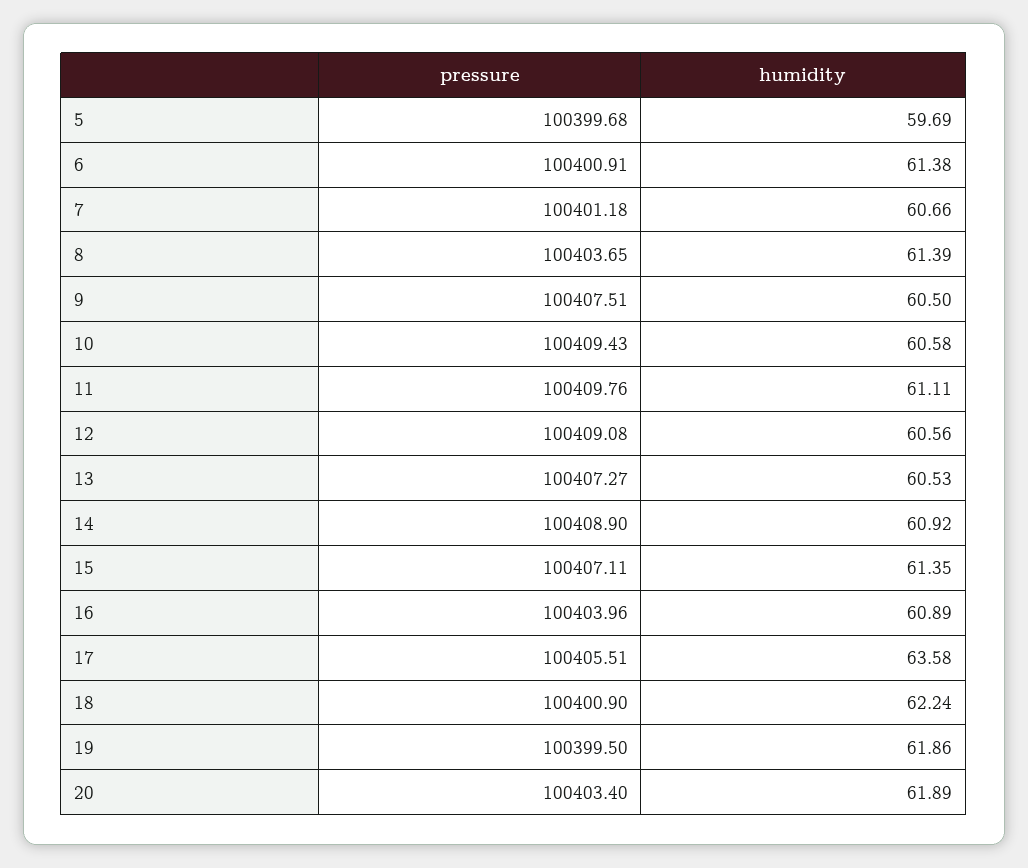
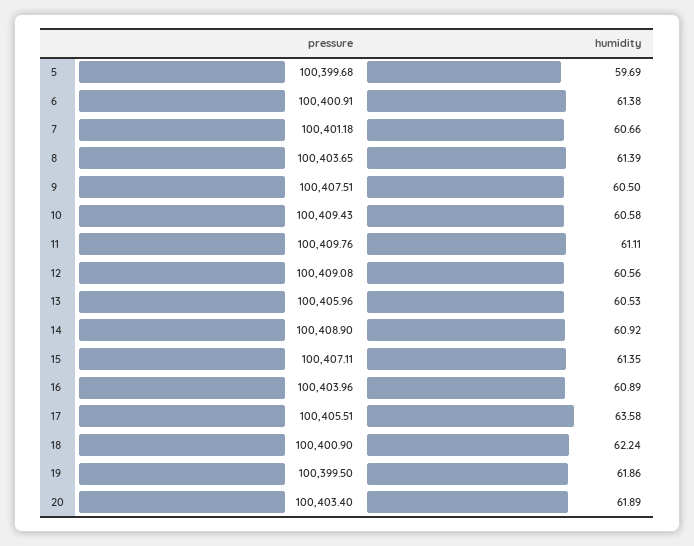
pressure, 13: 100407.27 -> 100405.96

